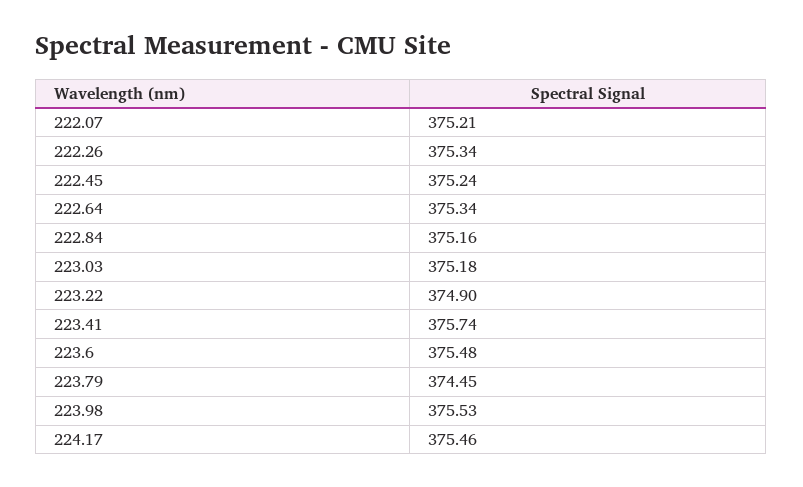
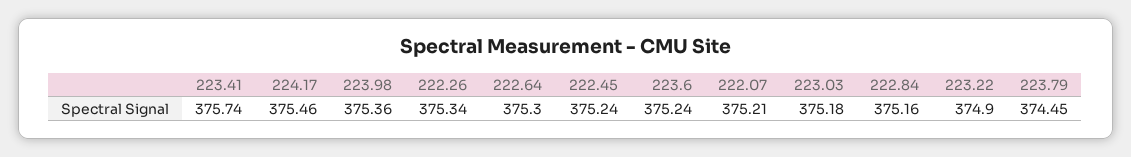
222.64: 375.34 -> 375.3
223.6: 375.48 -> 375.24
223.98: 375.53 -> 375.36

